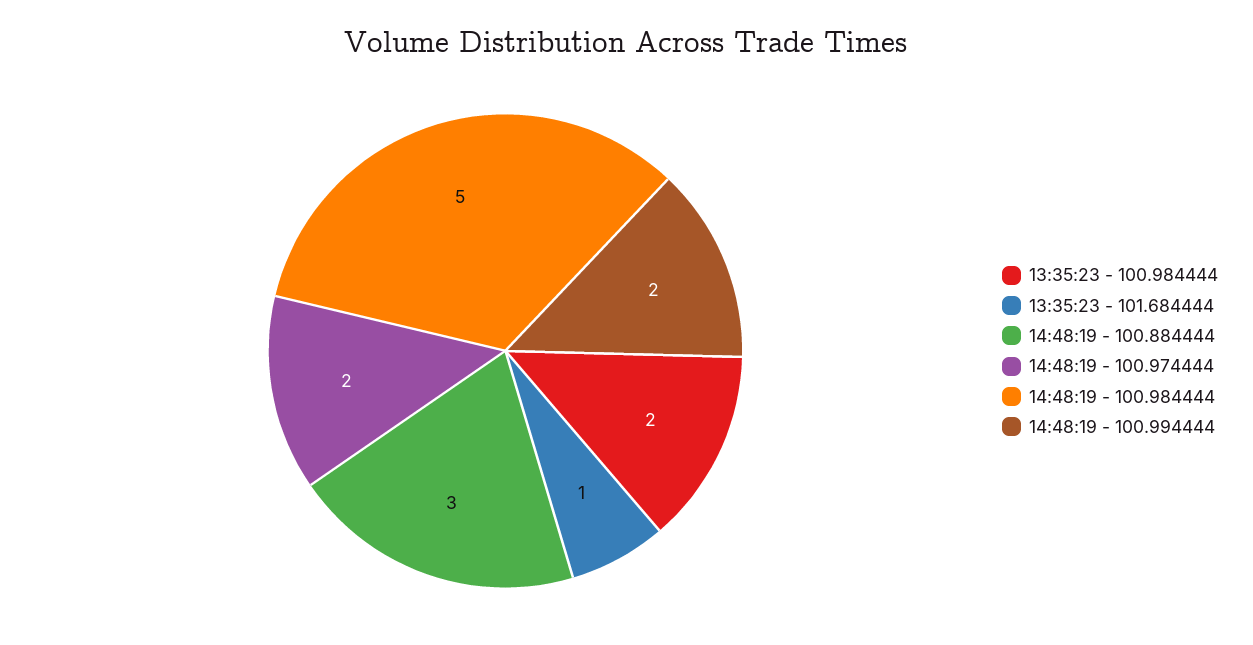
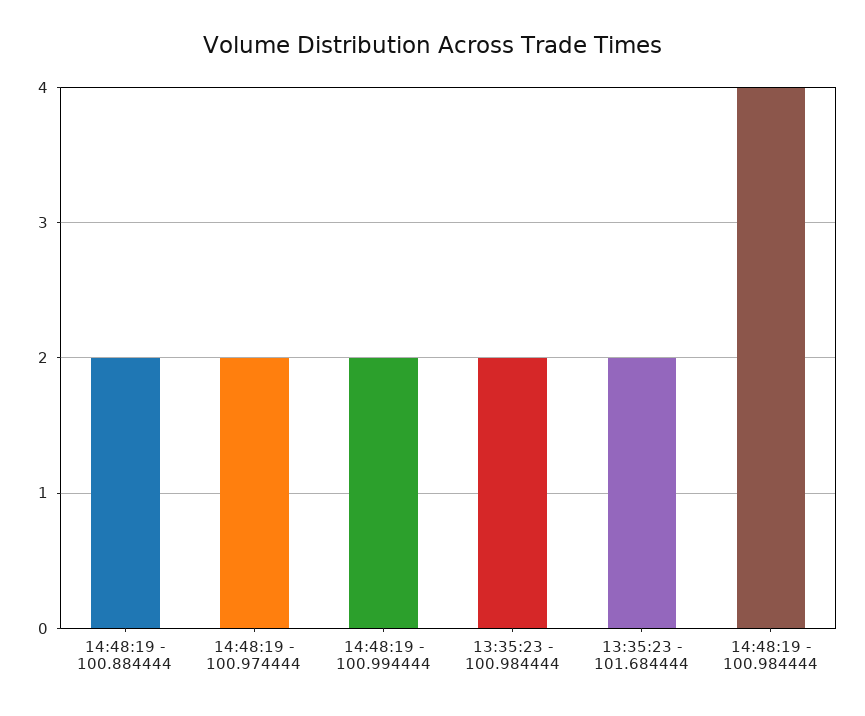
13:35:23 - 101.684444: 1 -> 2
14:48:19 - 100.884444: 3 -> 2
14:48:19 - 100.984444: 5 -> 4

